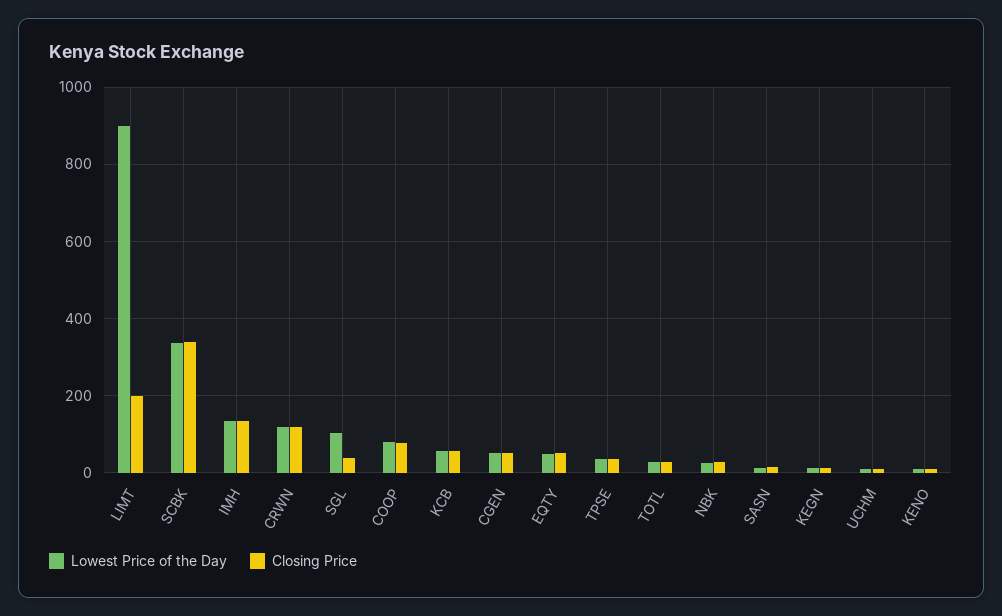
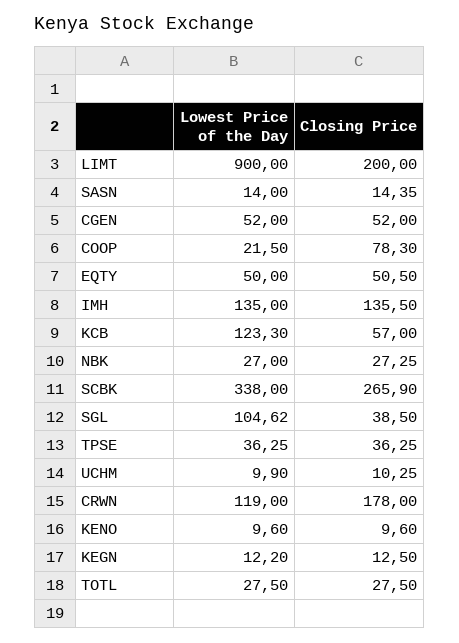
Closing Price, SCBK: 340 -> 265.9
Closing Price, CRWN: 120 -> 178
Lowest Price of the Day, COOP: 80 -> 21.5
Lowest Price of the Day, KCB: 60 -> 123.3

